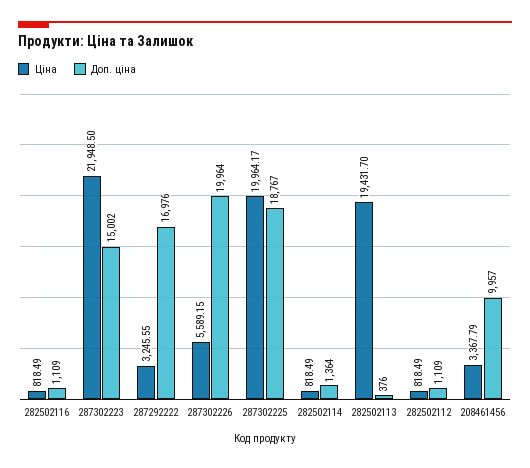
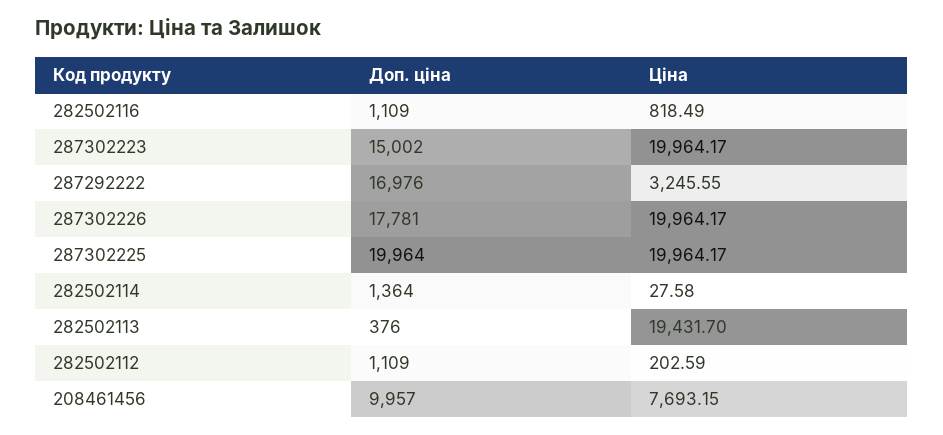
Ціна, 287302223: 21948.5 -> 19964.17
Ціна, 287302226: 5589.15 -> 19964.17
Доп. ціна, 287302226: 19964 -> 17781
Доп. ціна, 287302225: 18767 -> 19964
Ціна, 282502114: 818.49 -> 27.58
Ціна, 282502112: 818.49 -> 202.59
Ціна, 208461456: 3367.79 -> 7693.15

